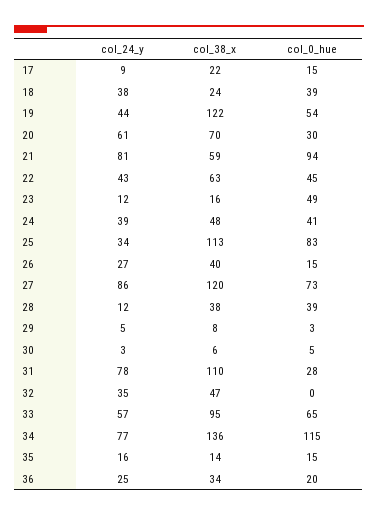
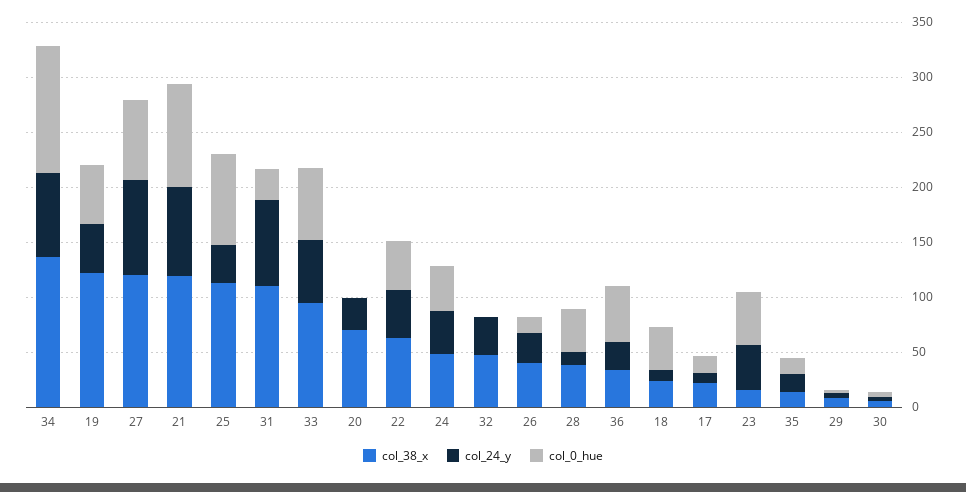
col_24_y, 18: 38 -> 10
col_24_y, 20: 61 -> 30
col_0_hue, 20: 30 -> 0
col_38_x, 21: 59 -> 120
col_24_y, 23: 12 -> 40
col_0_hue, 36: 20 -> 50

